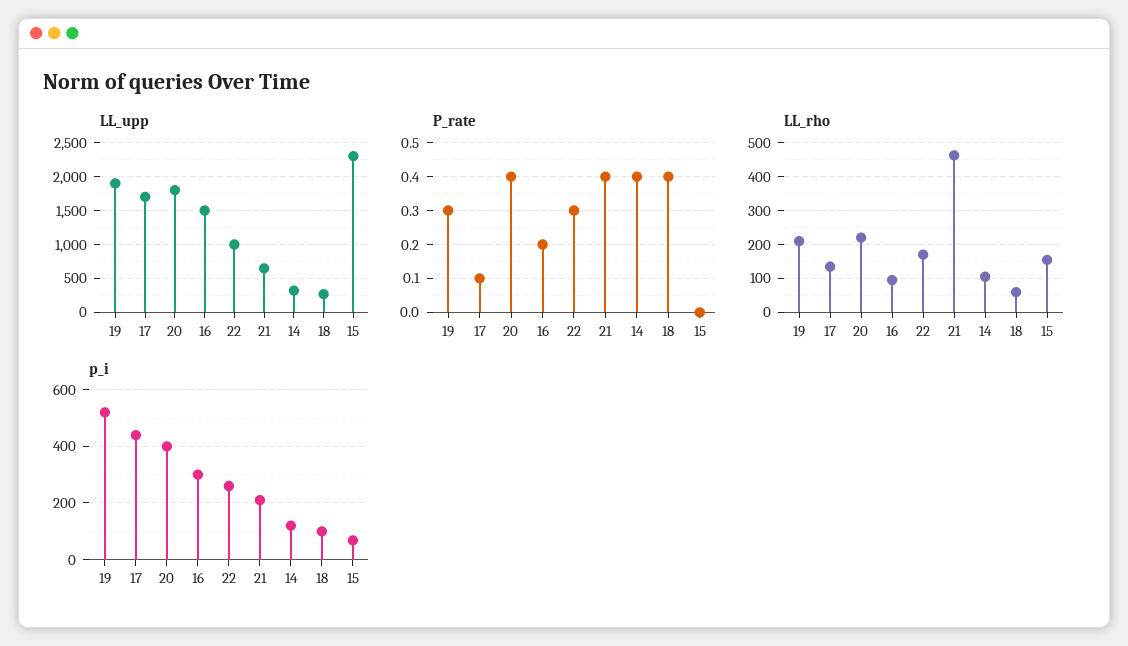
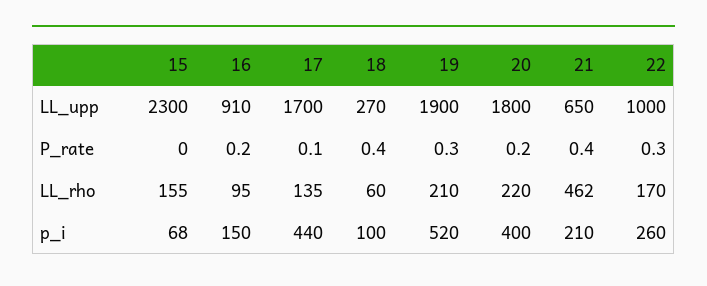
LL_upp, 16: 1500 -> 910
LL_upp, 14: 300 -> none
P_rate, 20: 0.4 -> 0.2
P_rate, 14: 0.4 -> none
LL_rho, 14: 100 -> none
p_i, 16: 300 -> 150
p_i, 14: 125 -> none

